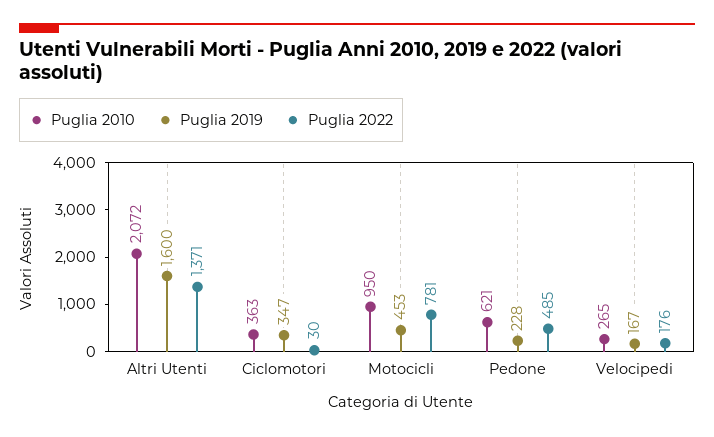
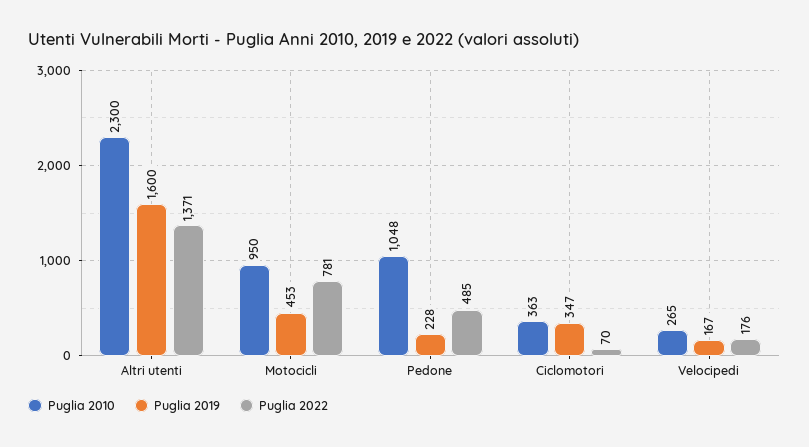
Puglia 2010, Altri Utenti: 2072 -> 2300
Puglia 2022, Ciclomotori: 30 -> 70
Puglia 2010, Pedone: 621 -> 1048

